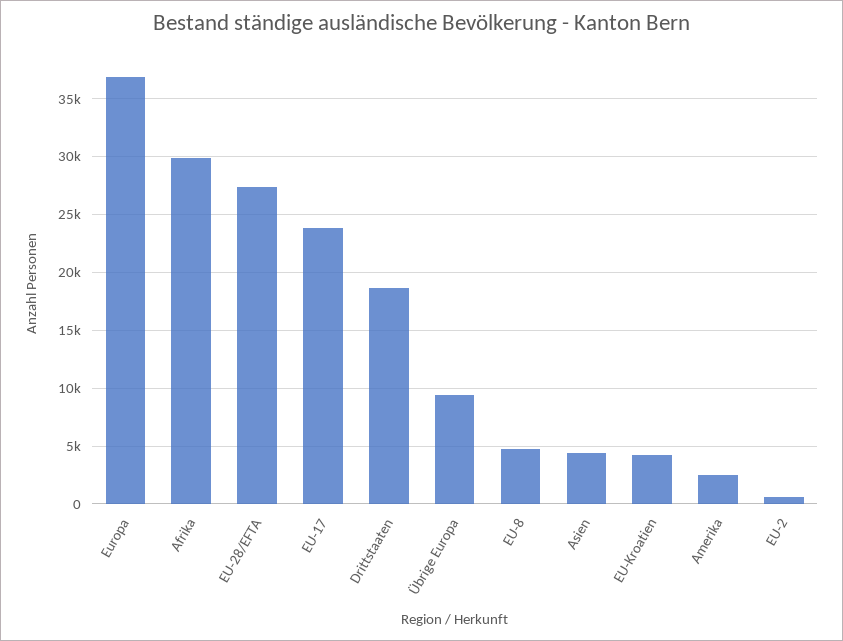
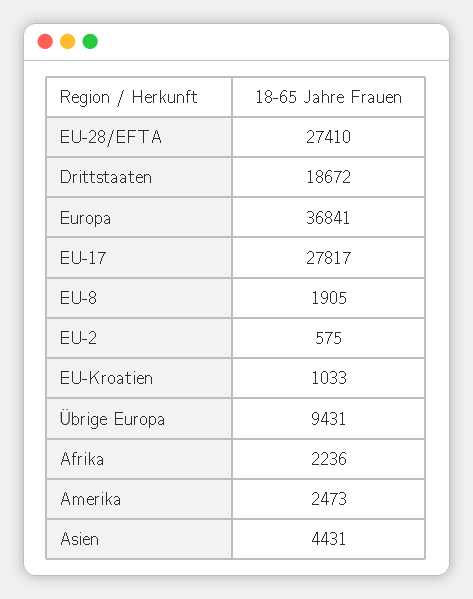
Afrika: 30000 -> 2236
EU-17: 24000 -> 27817
EU-8: 5000 -> 1905
EU-Kroatien: 4000 -> 1033

